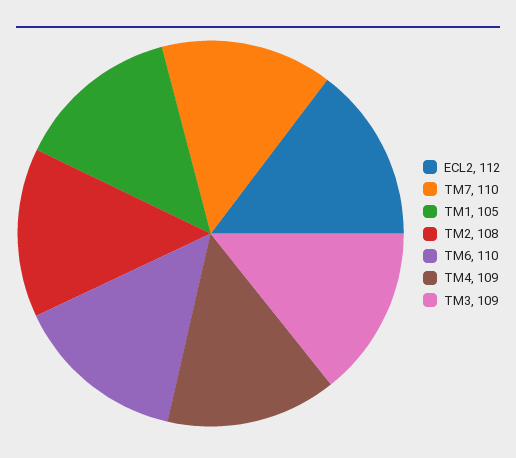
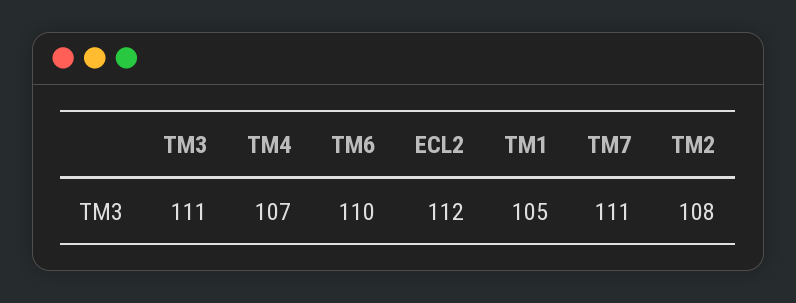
TM7: 110 -> 111
TM4: 109 -> 107
TM3: 109 -> 111

